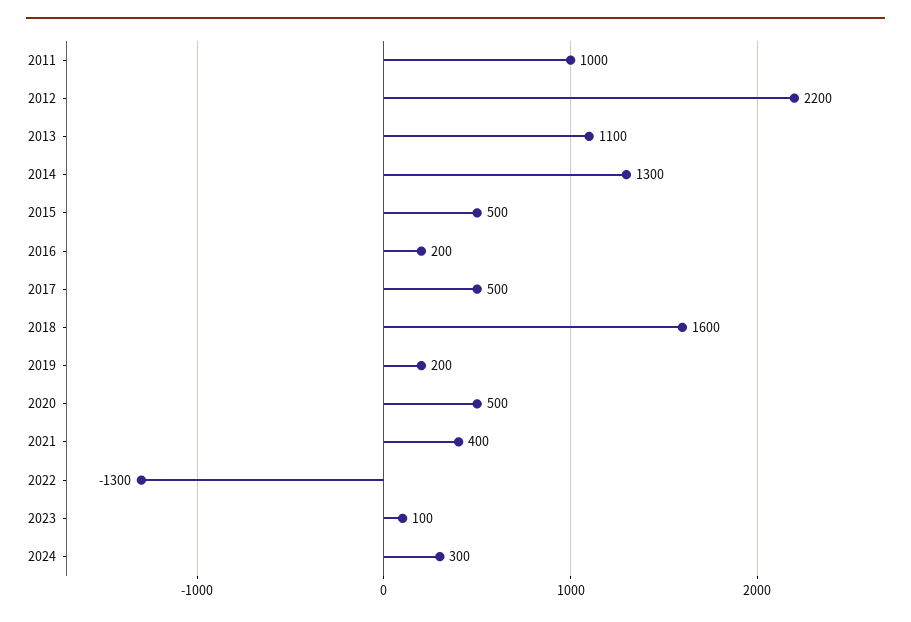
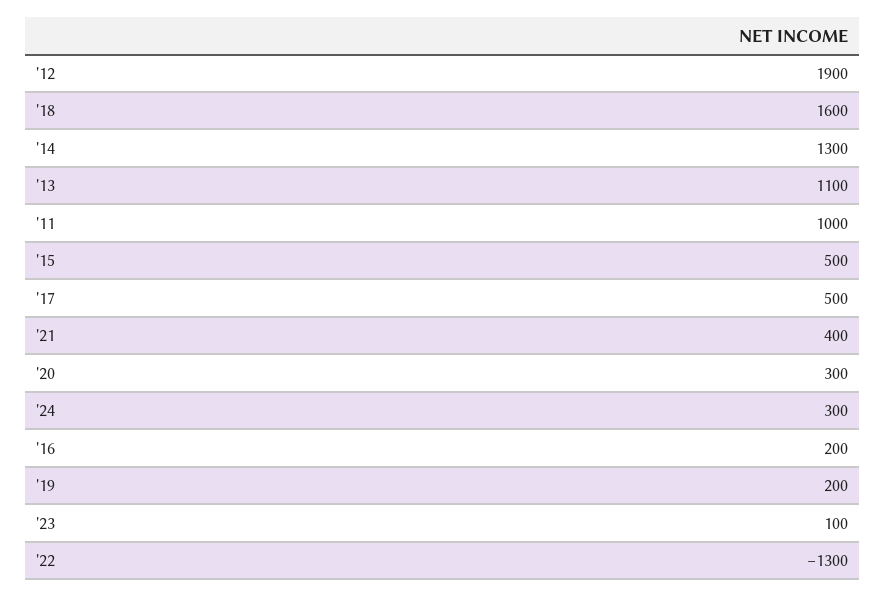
2012: 2200 -> 1900
2020: 500 -> 300

